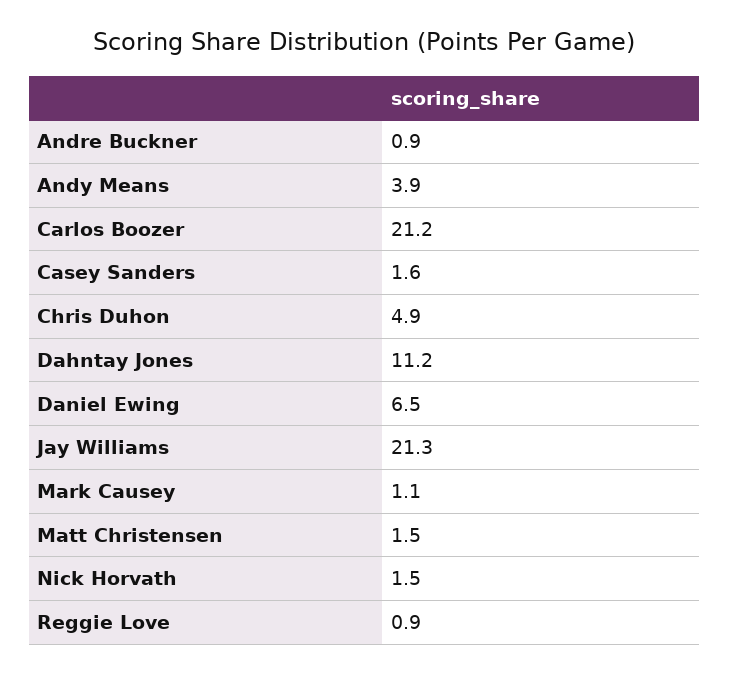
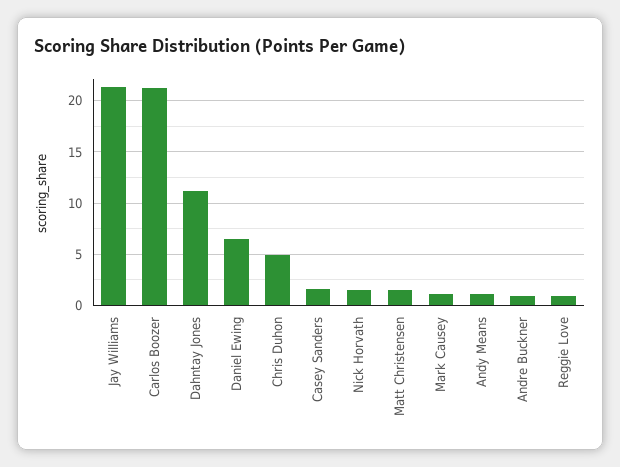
Andy Means: 3.9 -> 1

